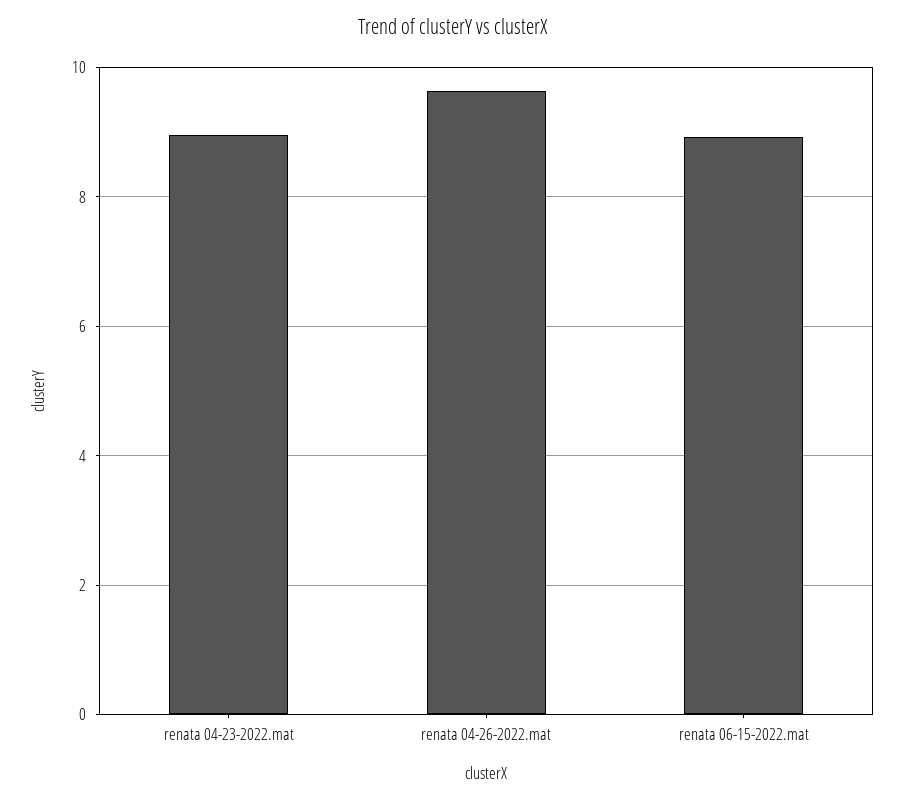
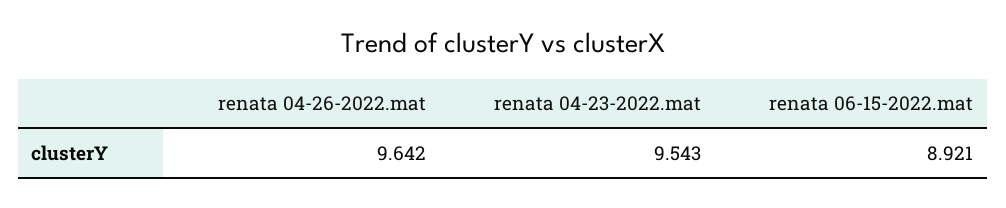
renata 04-23-2022.mat: 9 -> 9.543

